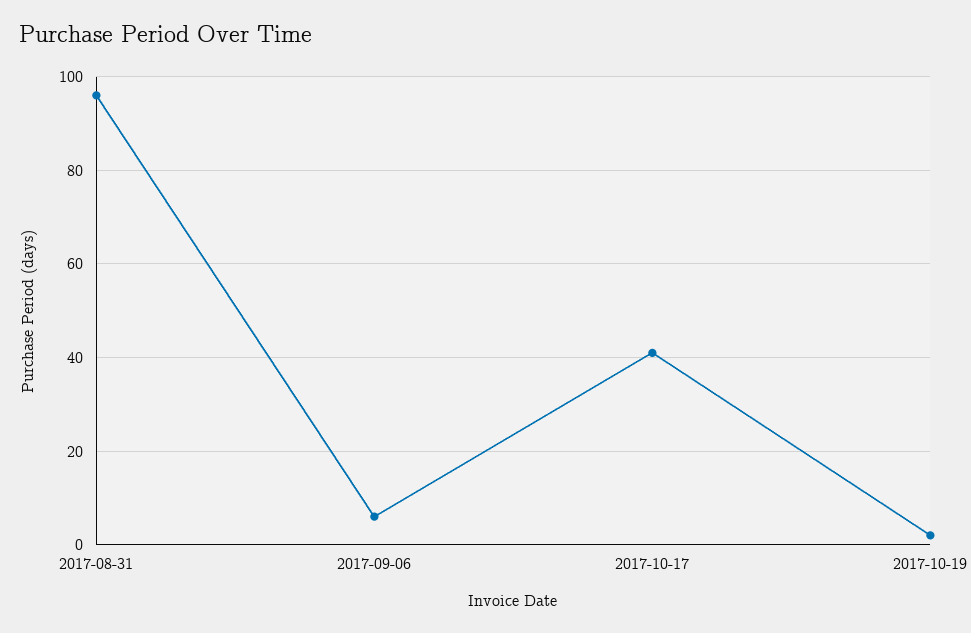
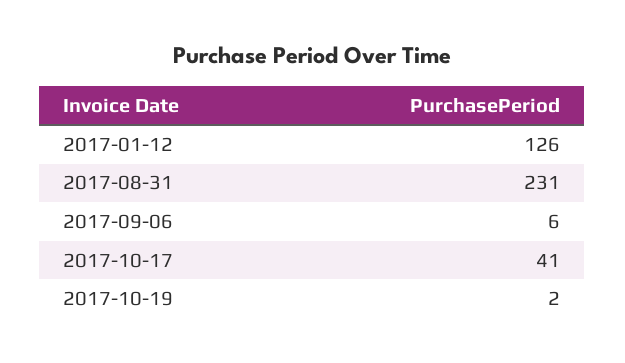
2017-08-31: 95 -> 231
2017-01-12: none -> 126

